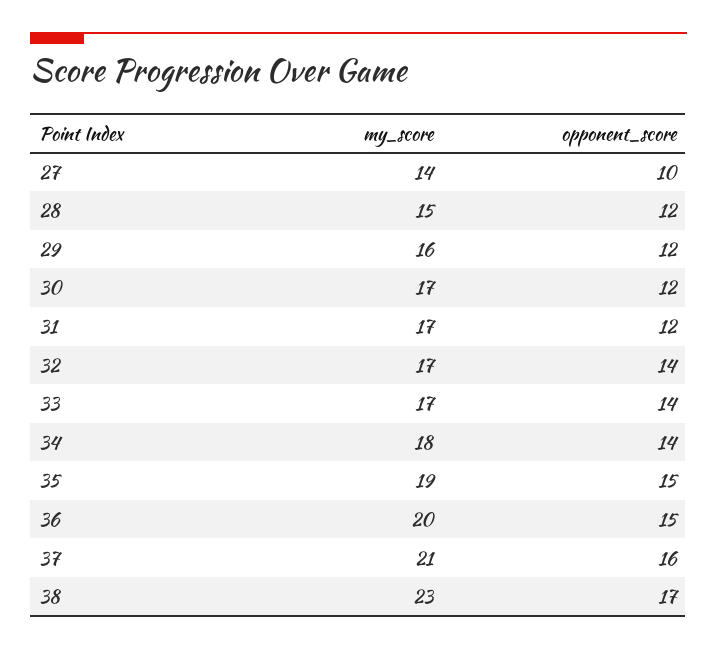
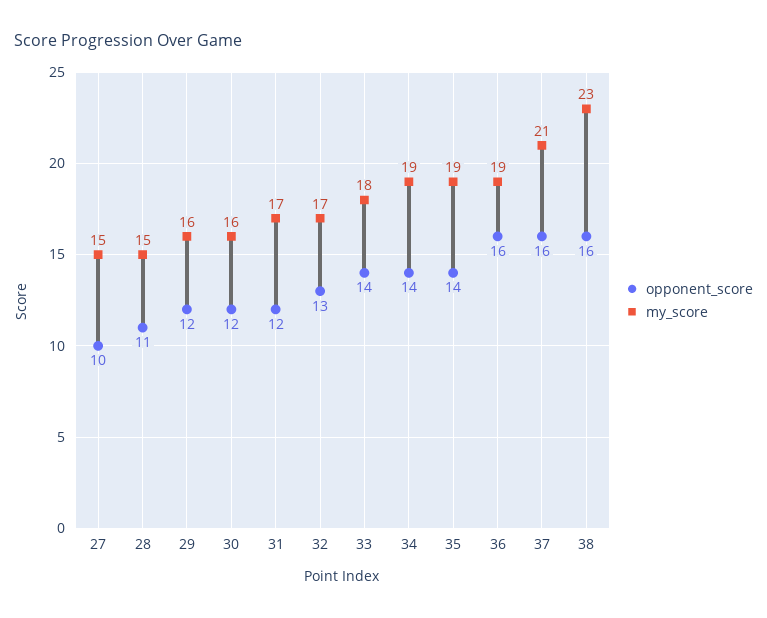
my_score, 27: 14 -> 15
opponent_score, 28: 12 -> 11
my_score, 30: 17 -> 16
opponent_score, 32: 14 -> 13
my_score, 33: 17 -> 18
my_score, 34: 18 -> 19
opponent_score, 35: 15 -> 14
my_score, 36: 20 -> 19
opponent_score, 36: 15 -> 16
opponent_score, 38: 17 -> 16

